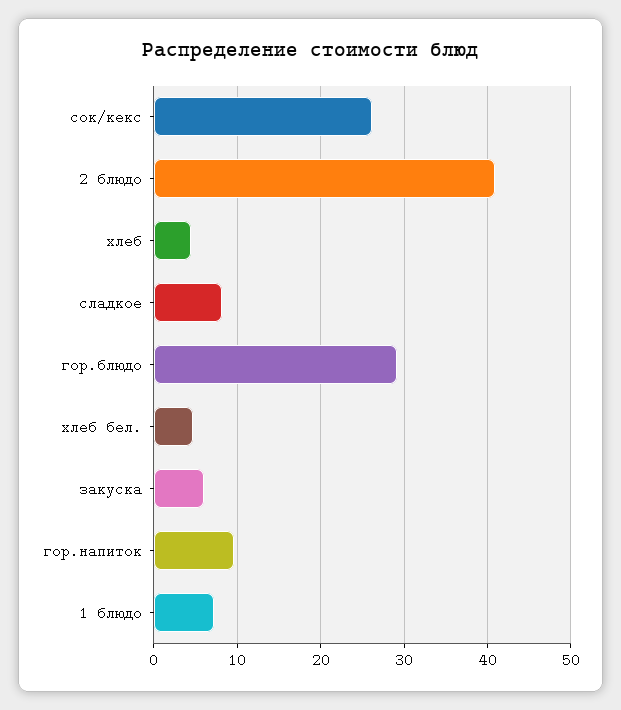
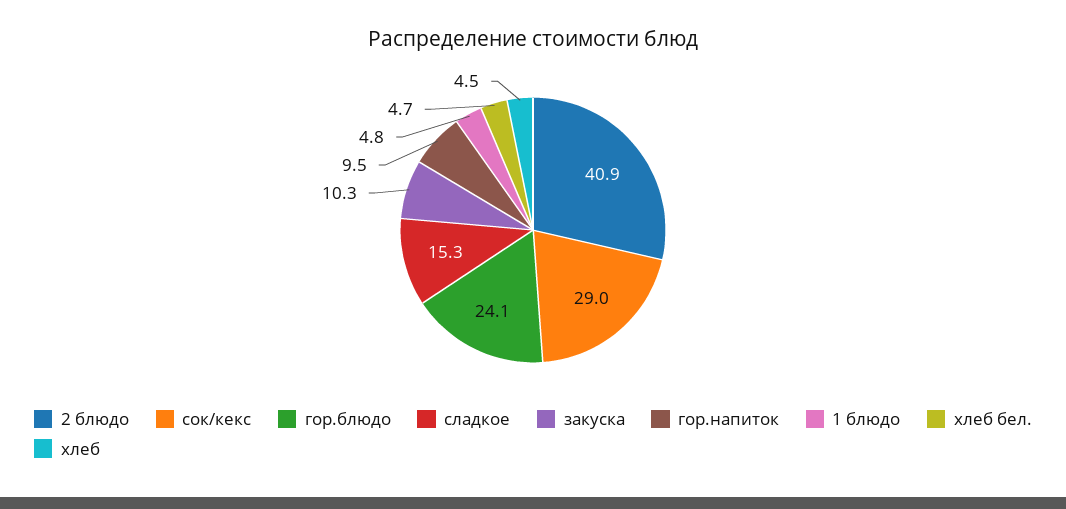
сок/кекс: 26 -> 29
сладкое: 8 -> 15.3
гор.блюдо: 29 -> 24.1
закуска: 6 -> 10.3
1 блюдо: 7 -> 4.8

